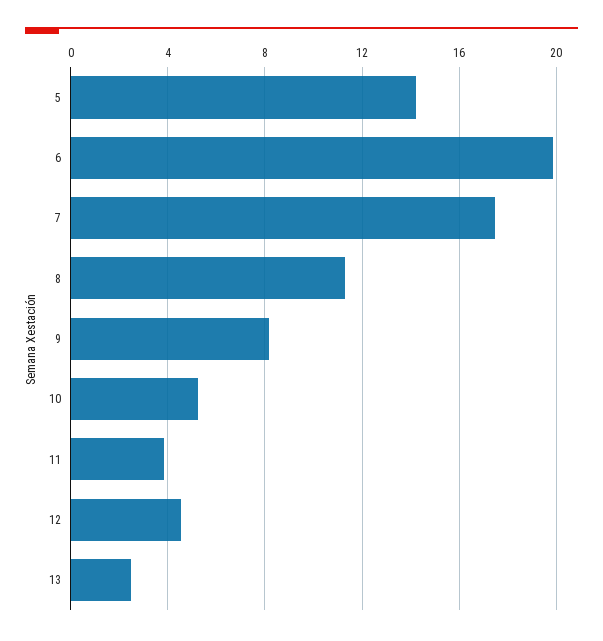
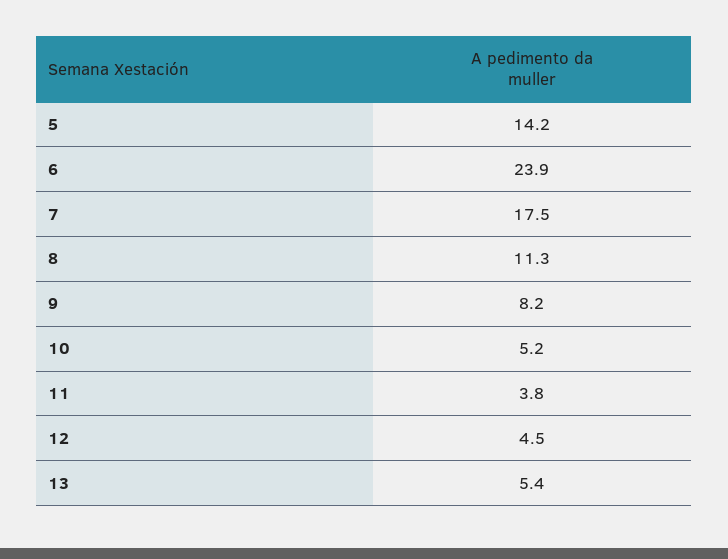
6: 20 -> 23.9
13: 2.5 -> 5.4

